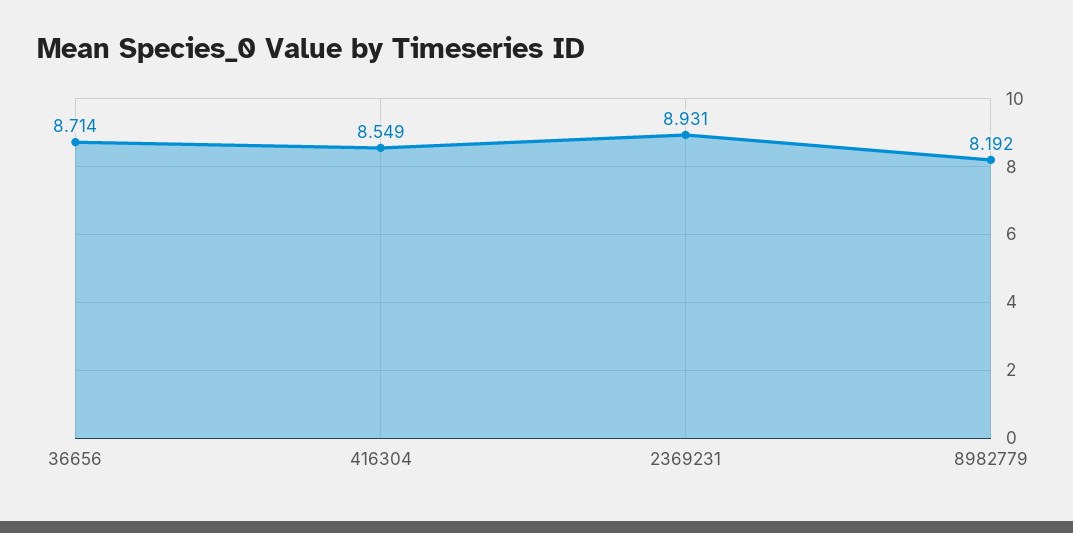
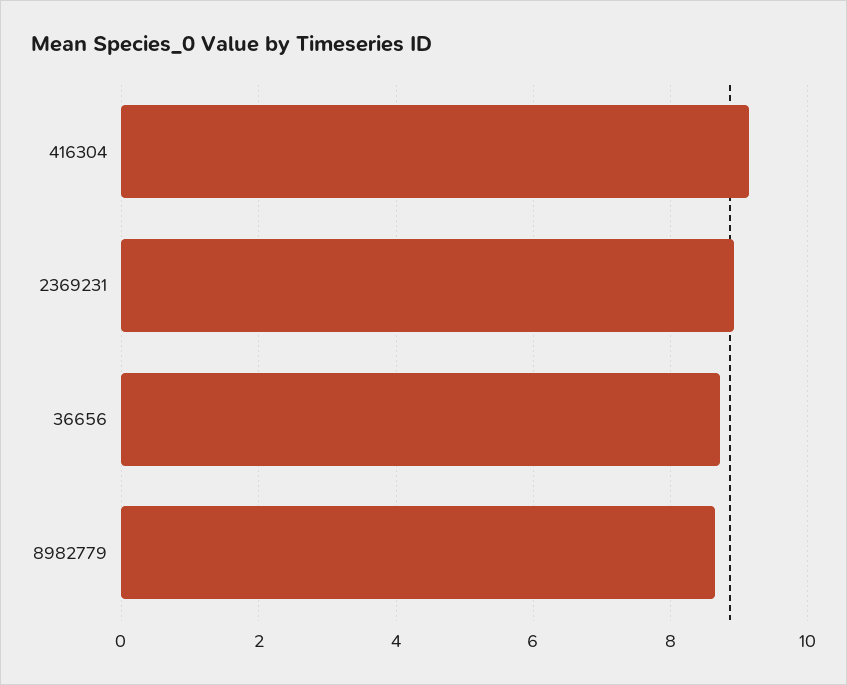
416304: 8.549 -> 9.2
8982779: 8.192 -> 8.6

